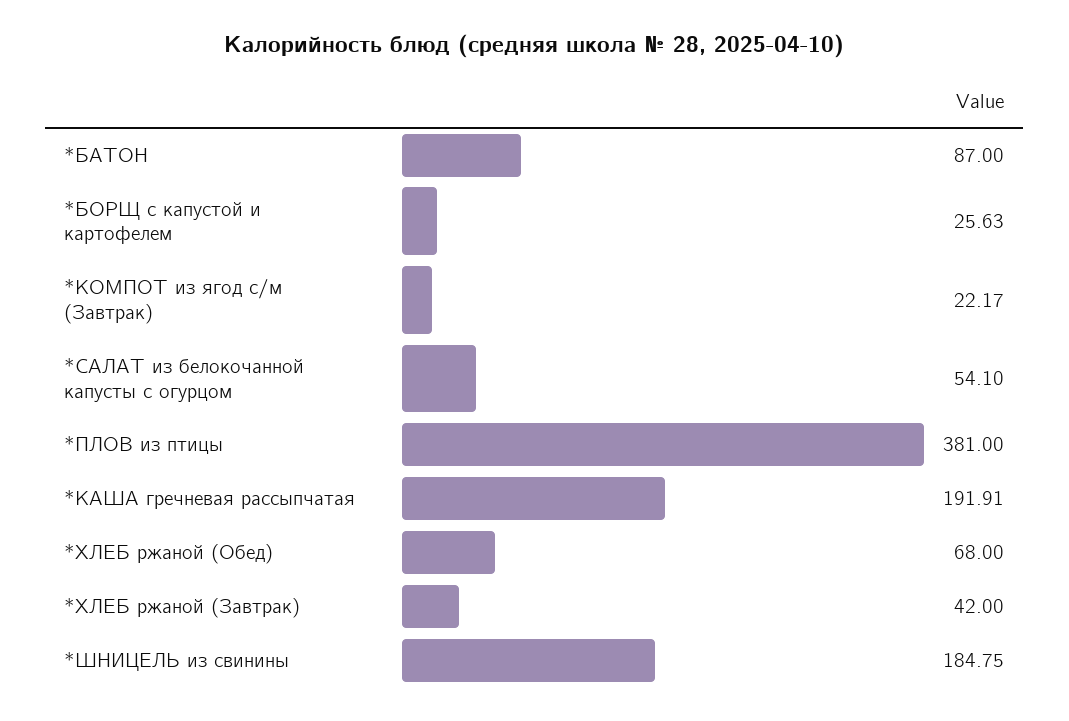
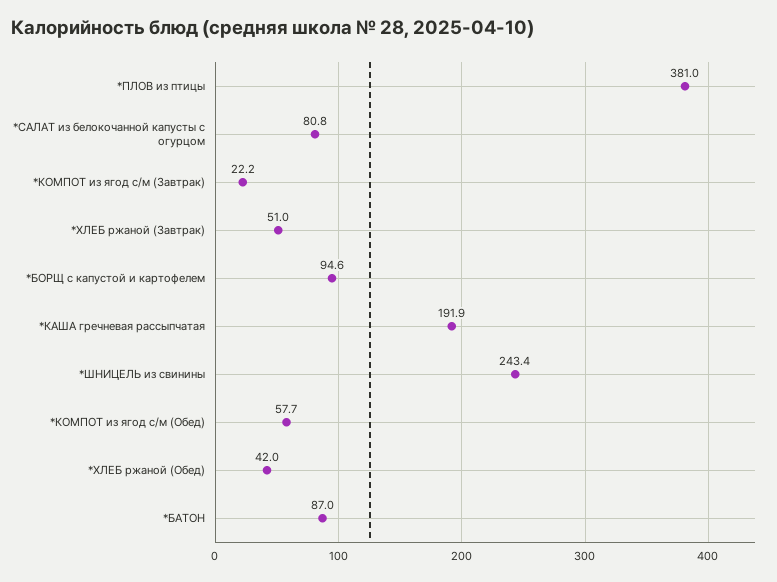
*БОРЩ с капустой и картофелем: 25.63 -> 94.6
*САЛАТ из белокочанной капусты с огурцом: 54.1 -> 80.8
*ХЛЕБ ржаной (Обед): 68 -> 42
*ХЛЕБ ржаной (Завтрак): 42 -> 51
*ШНИЦЕЛЬ из свинины: 184.75 -> 243.4
*КОМПОТ из ягод с/м (Обед): none -> 57.7

